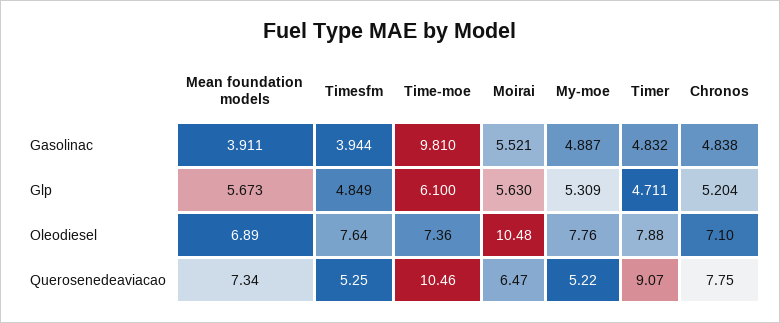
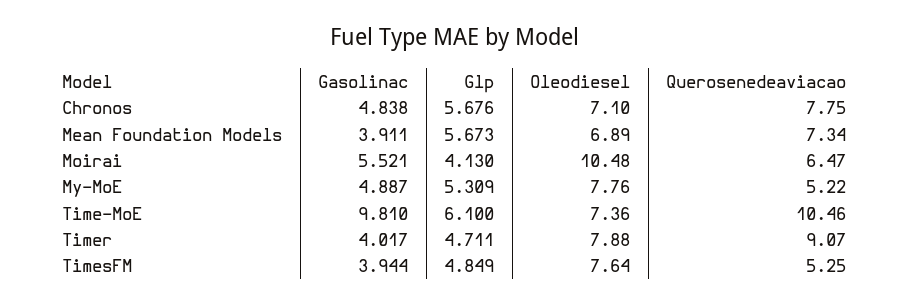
Timer, Gasolinac: 4.832 -> 4.017
Moirai, Glp: 5.63 -> 4.13
Chronos, Glp: 5.204 -> 5.676

